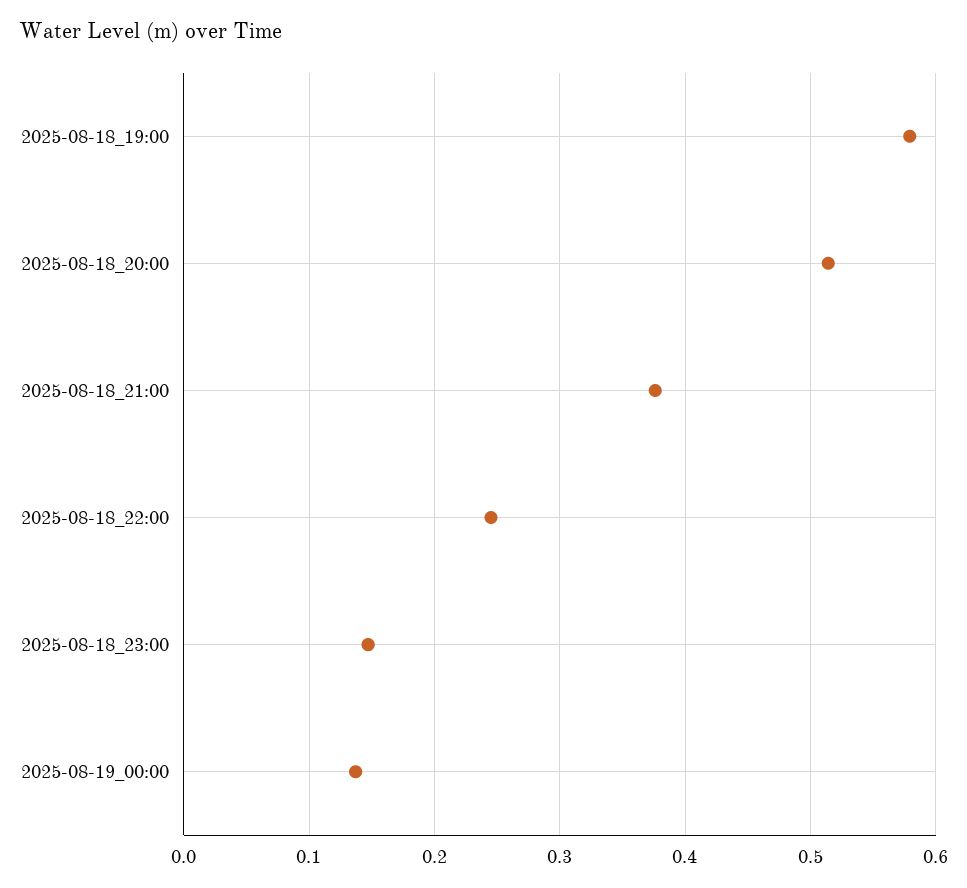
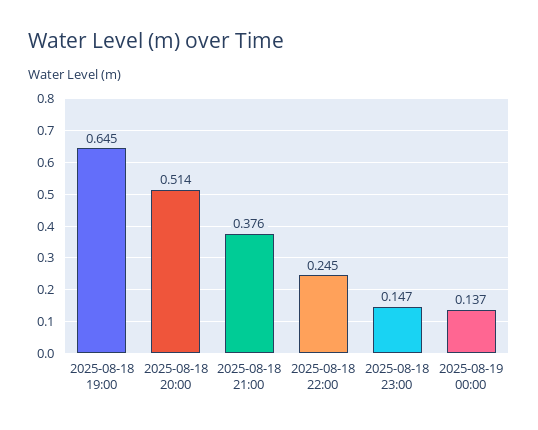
2025-08-18_19:00: 0.58 -> 0.645

